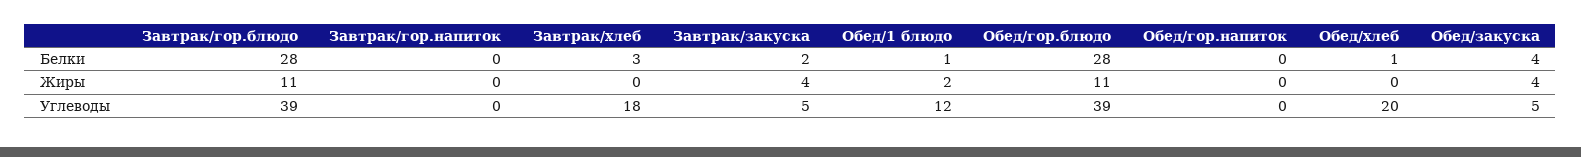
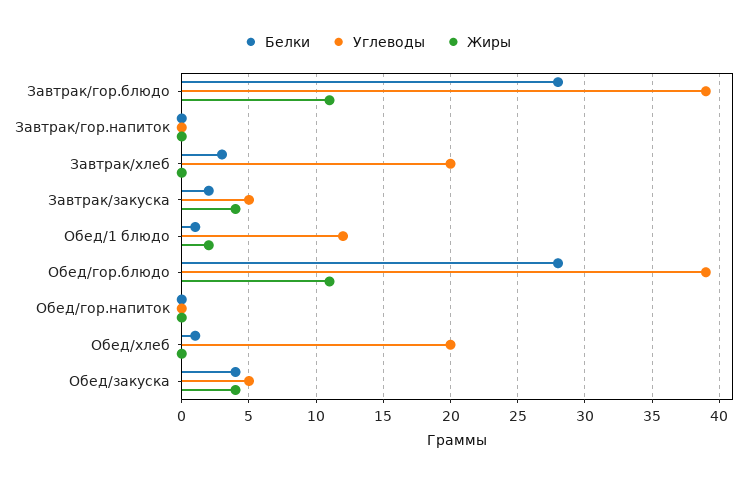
Углеводы, Завтрак/хлеб: 18 -> 20

